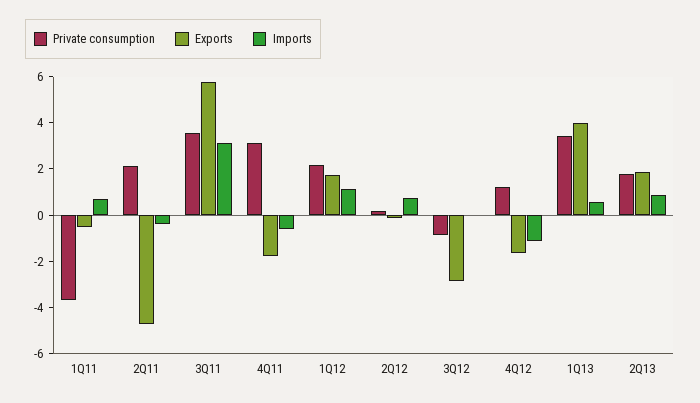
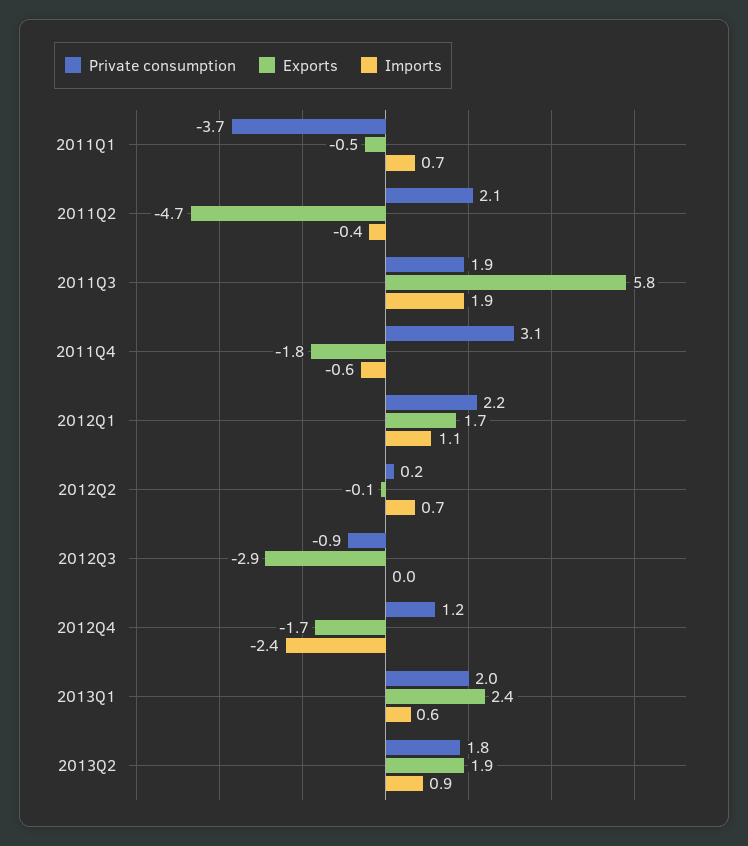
Private consumption, 3Q11: 3.5 -> 1.9
Imports, 3Q11: 3 -> 1.9
Imports, 4Q12: -1 -> -2.4
Private consumption, 1Q13: 3.5 -> 2
Exports, 1Q13: 4 -> 2.4

